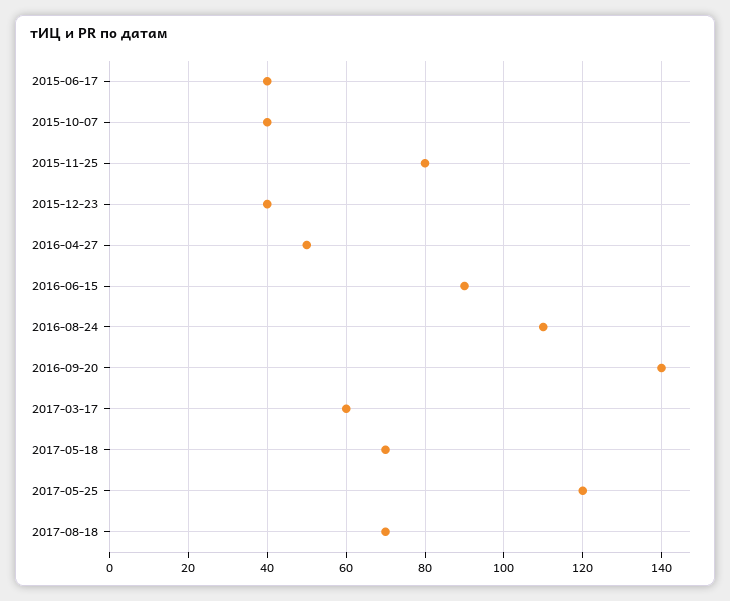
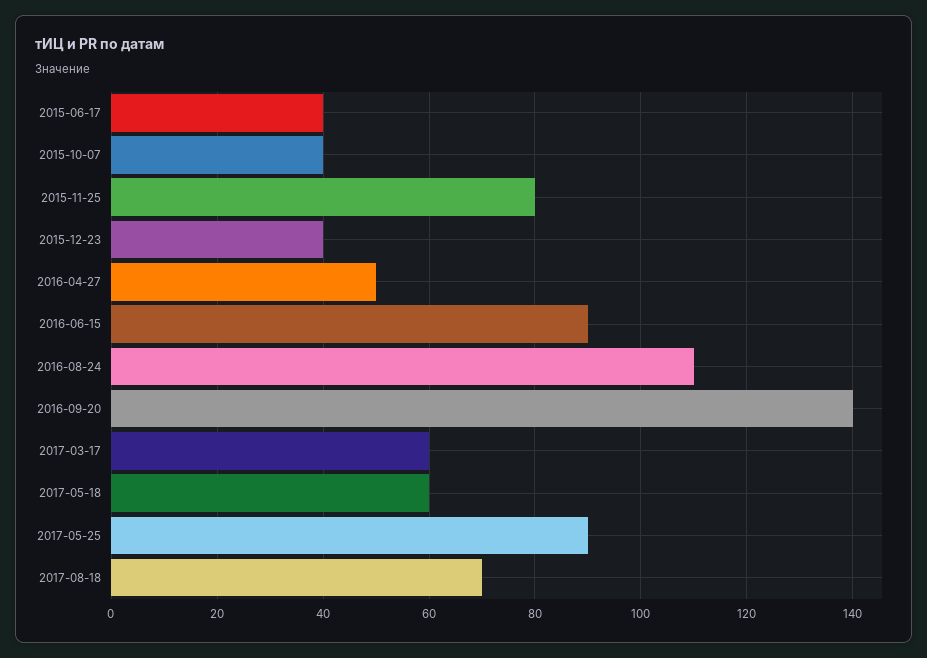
2017-05-18: 70 -> 60
2017-05-25: 120 -> 90

